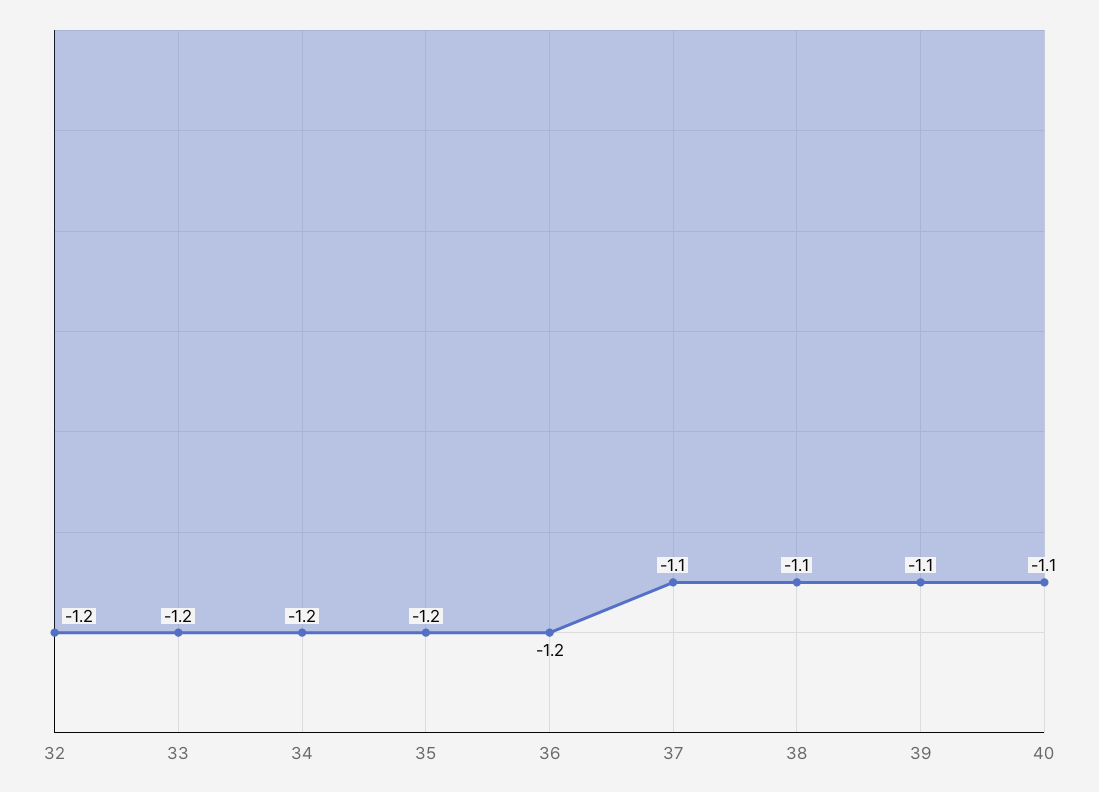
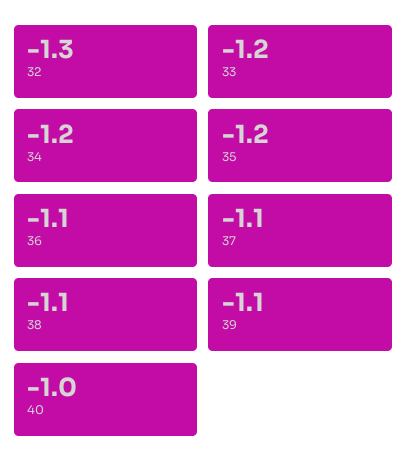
32: -1.2 -> -1.3
36: -1.2 -> -1.1
40: -1.1 -> -1

